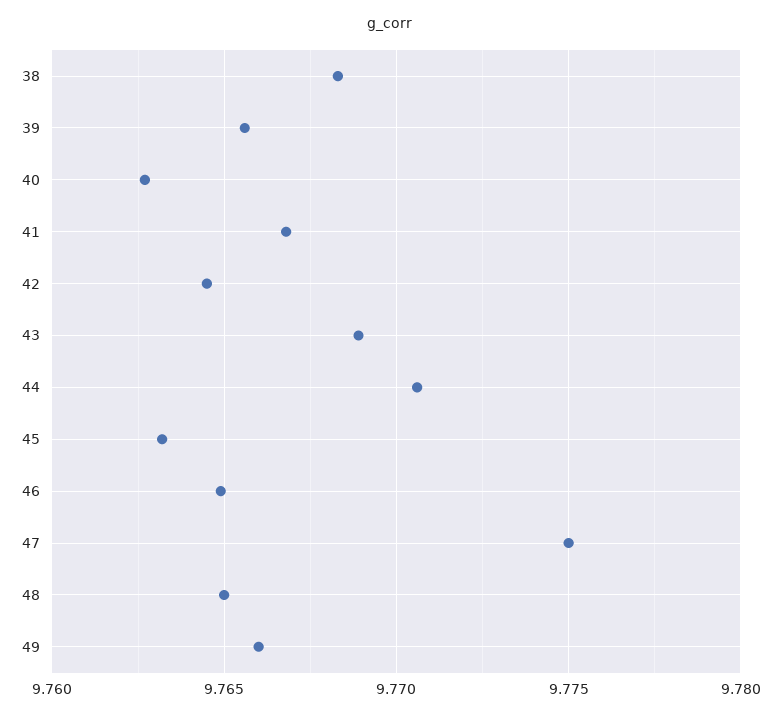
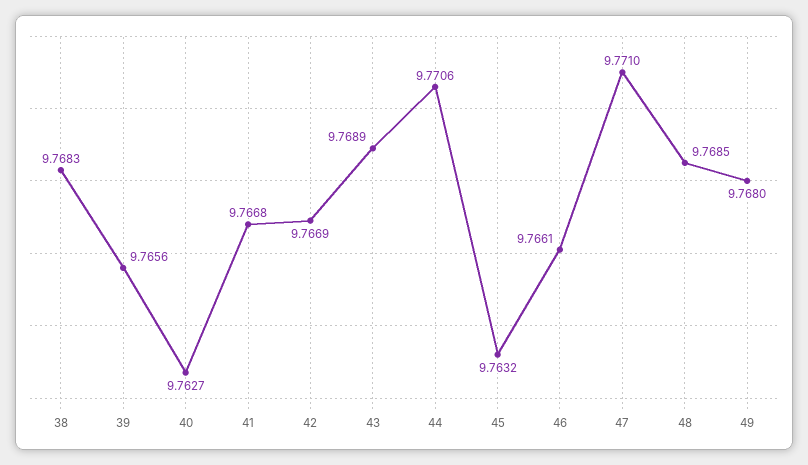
42: 9.7645 -> 9.7669
46: 9.765 -> 9.7661
47: 9.775 -> 9.771
48: 9.765 -> 9.7685
49: 9.766 -> 9.768

